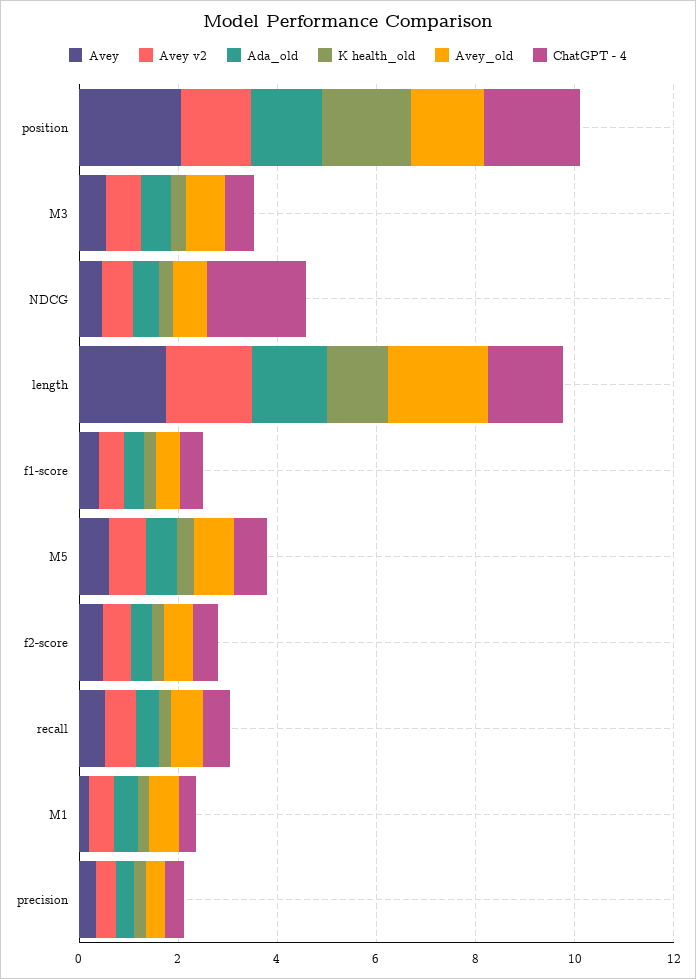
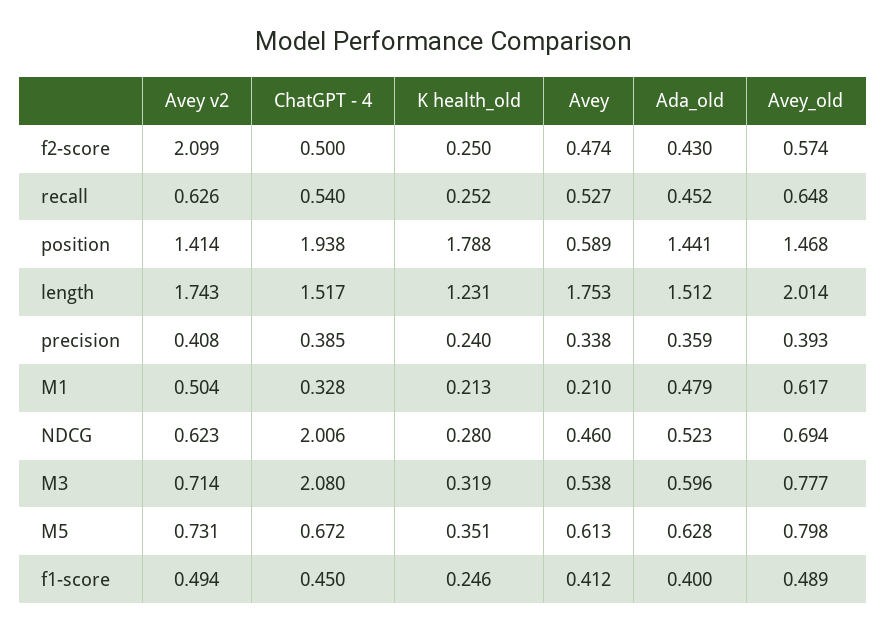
Avey, position: 2 -> 0.589
ChatGPT - 4, M3: 0.5 -> 2.08
Avey v2, f2-score: 0.5 -> 2.099

